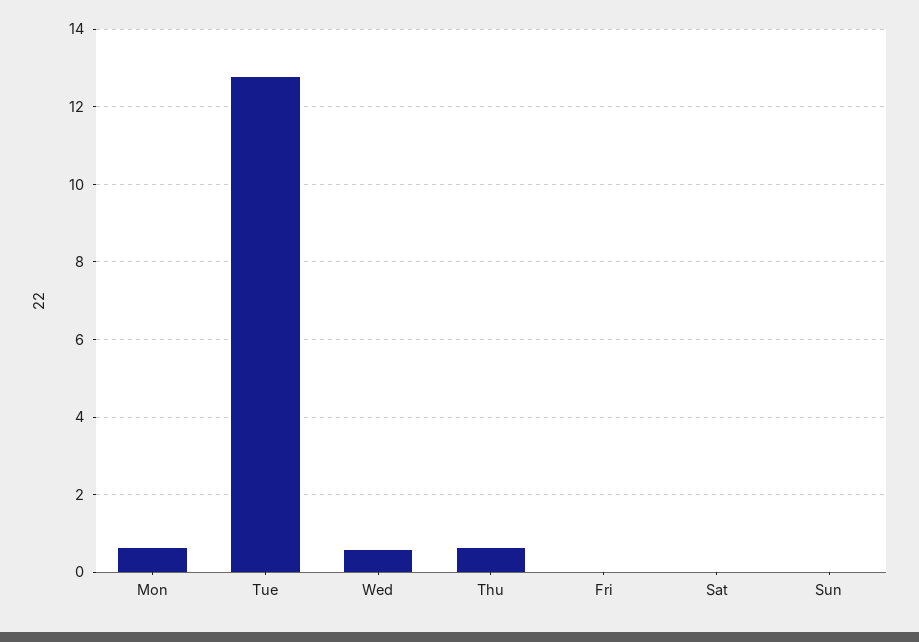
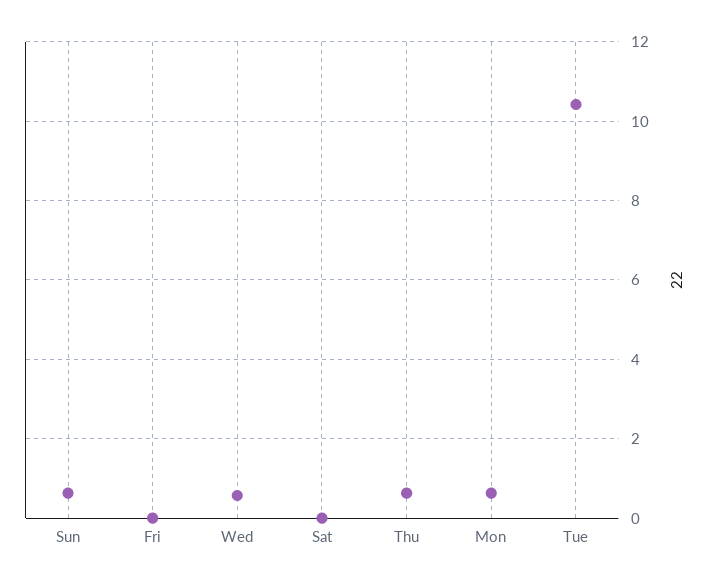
Tue: 12.8 -> 10.4
Sun: 0 -> 0.6

